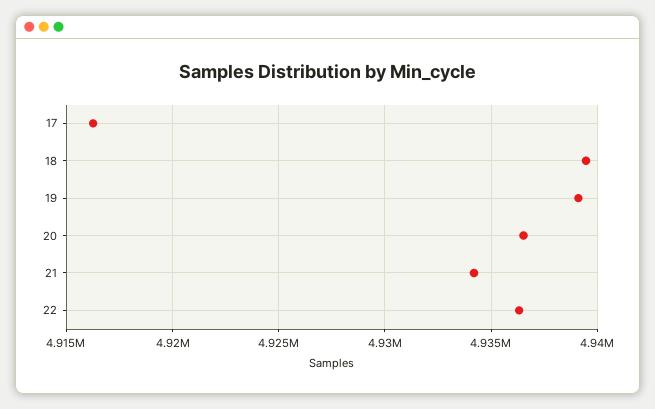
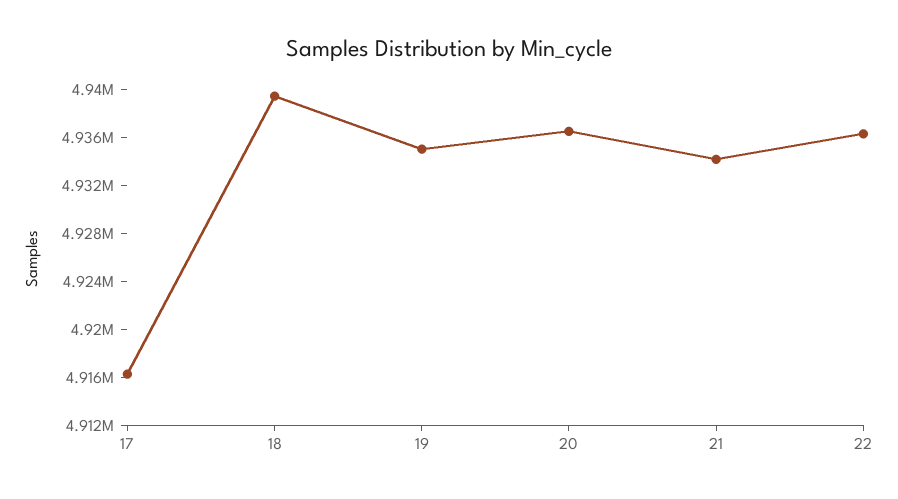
19: 4939000 -> 4935000

